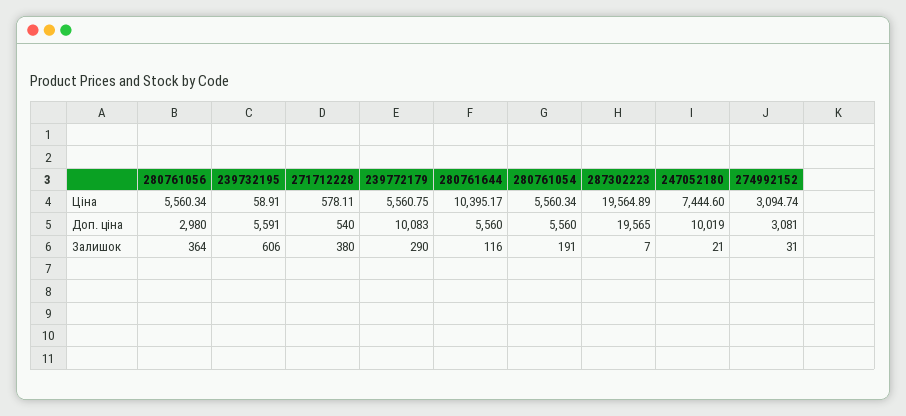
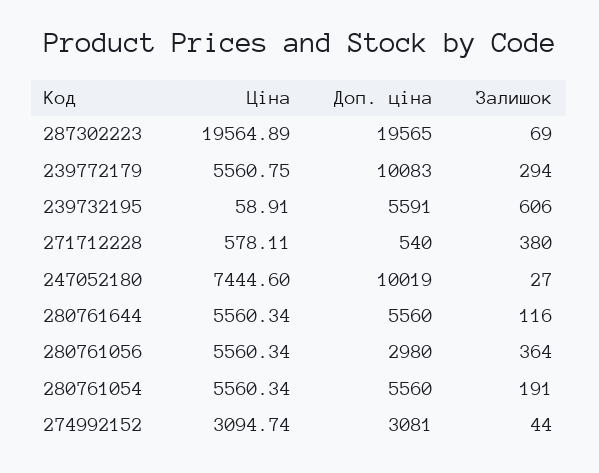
280761644, Ціна: 10395.17 -> 5560.34
239772179, Залишок: 290 -> 294
287302223, Залишок: 7 -> 69
247052180, Залишок: 21 -> 27
274992152, Залишок: 31 -> 44

